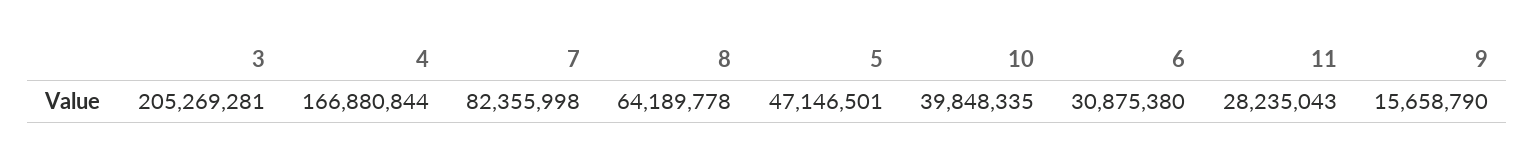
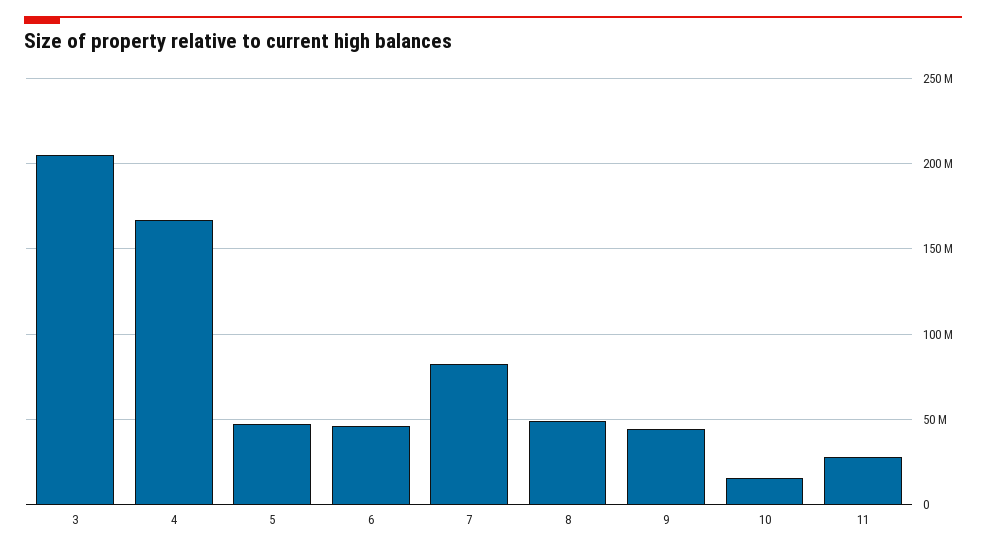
8: 64189778 -> 50000000
10: 39848335 -> 15000000
6: 30875380 -> 45000000
9: 15658790 -> 45000000

